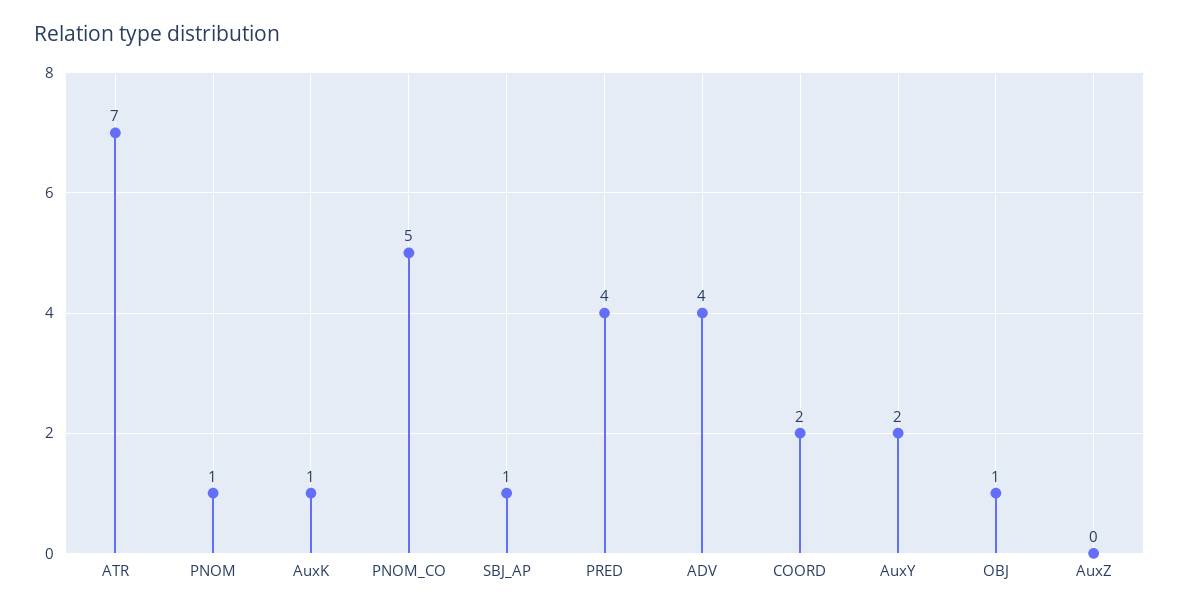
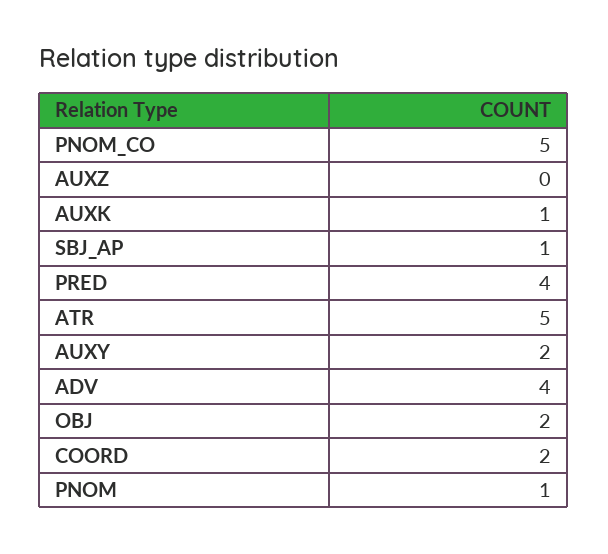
ATR: 7 -> 5
OBJ: 1 -> 2

